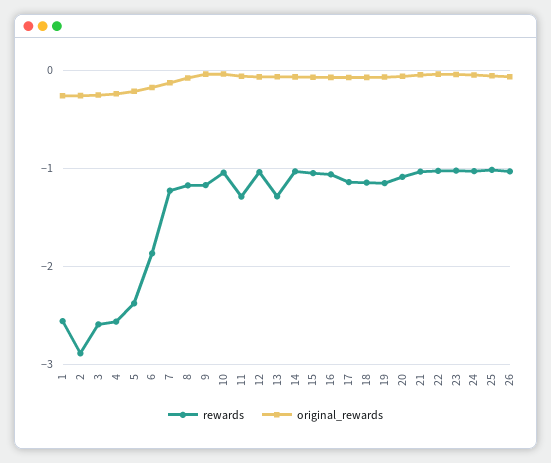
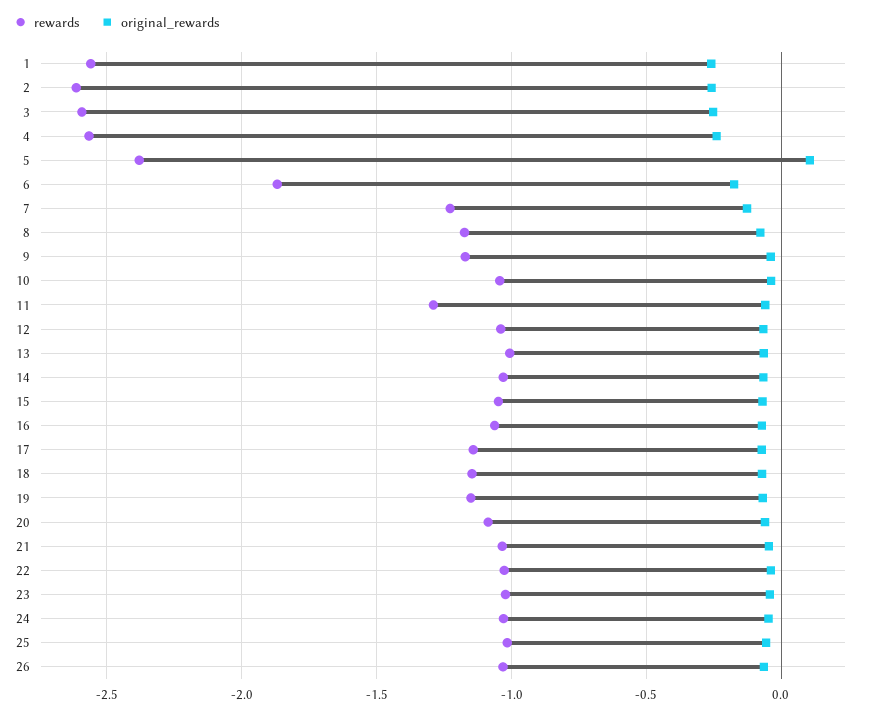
rewards, 2: -2.9 -> -2.6
original_rewards, 5: -0.2 -> 0.1
rewards, 13: -1.3 -> -1

